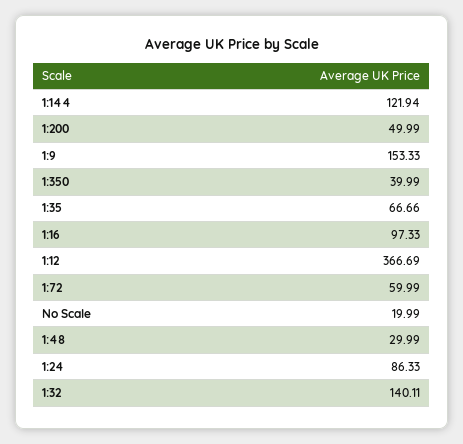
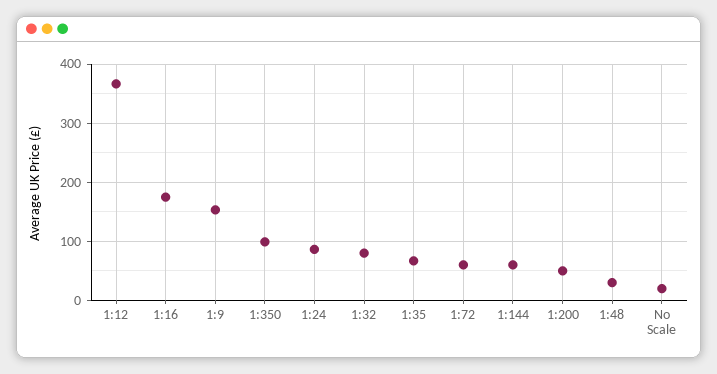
1:144: 121.94 -> 60
1:350: 39.99 -> 100
1:16: 97.33 -> 180
1:32: 140.11 -> 80

